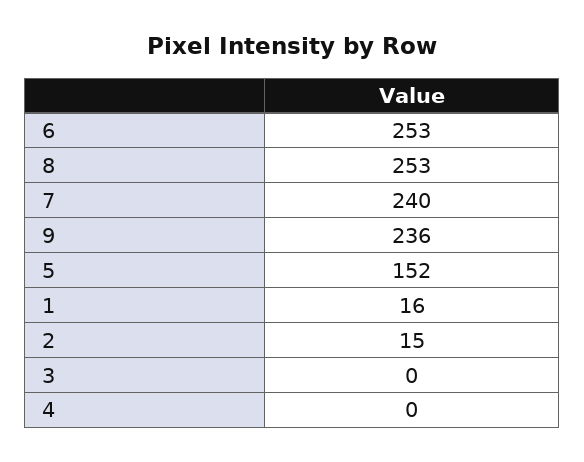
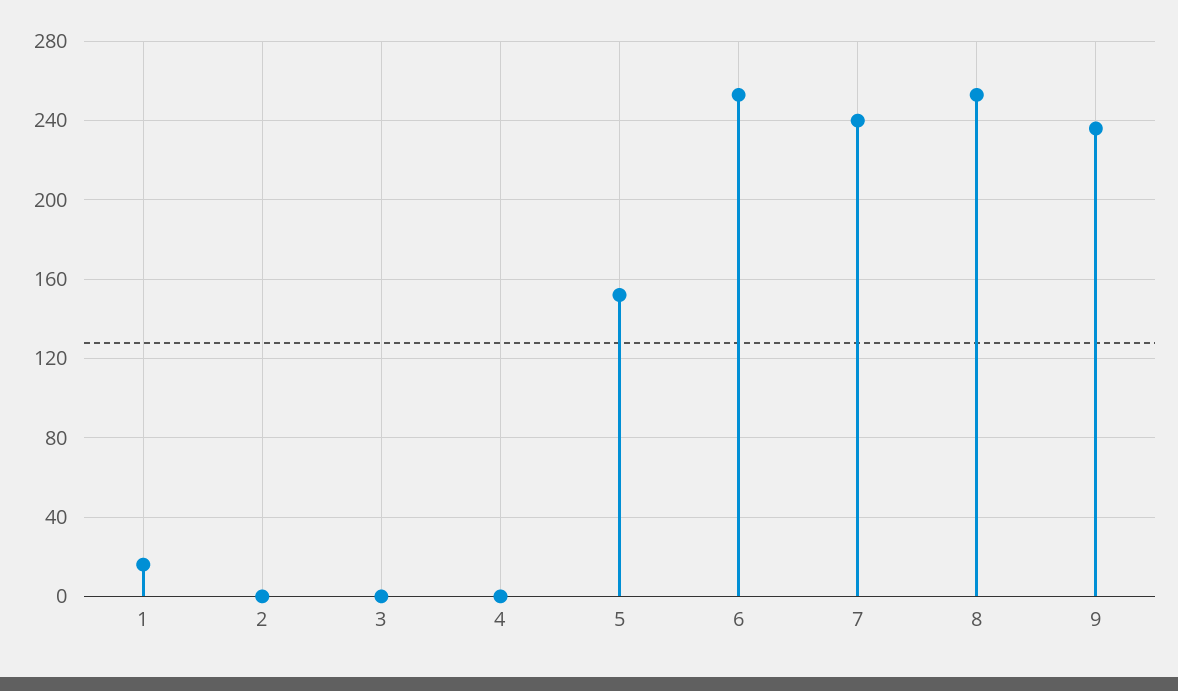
2: 15 -> 0

